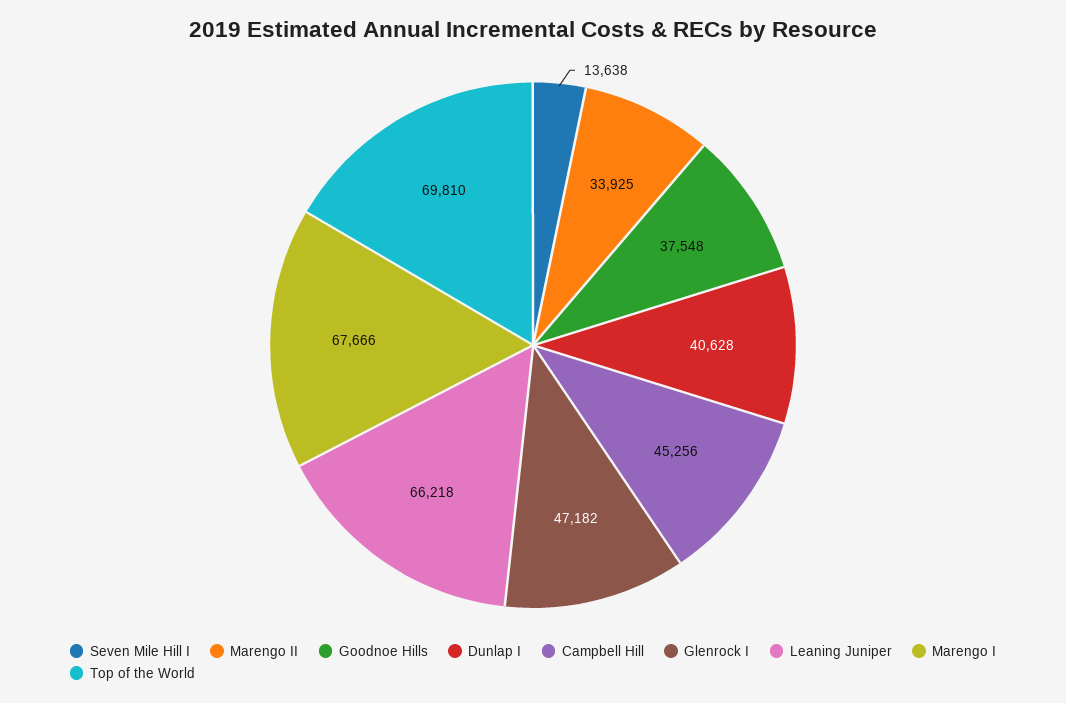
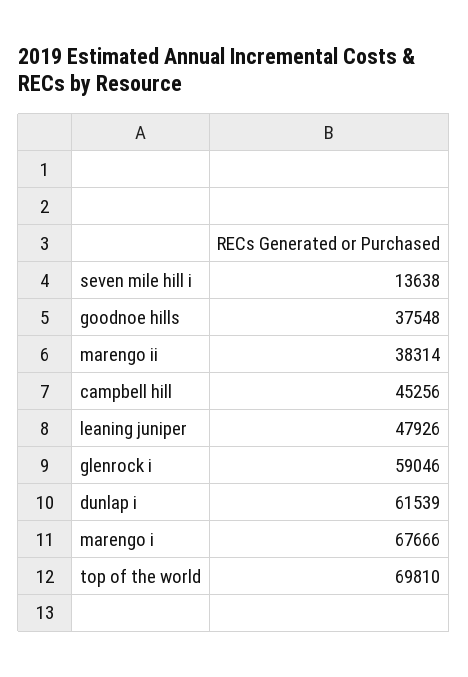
Marengo II: 33925 -> 38314
Dunlap I: 40628 -> 61539
Glenrock I: 47182 -> 59046
Leaning Juniper: 66218 -> 47926

